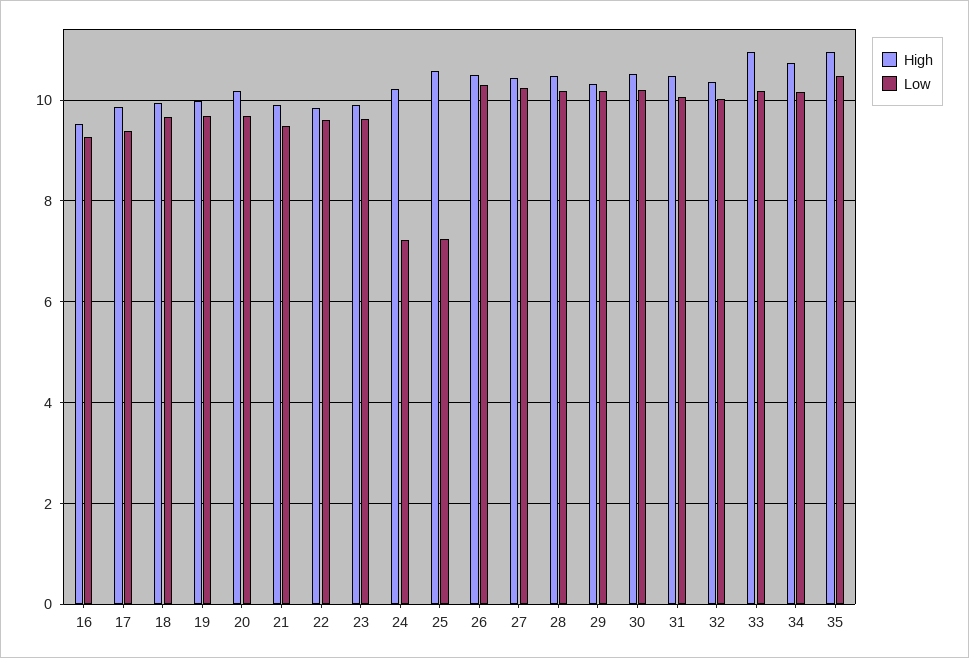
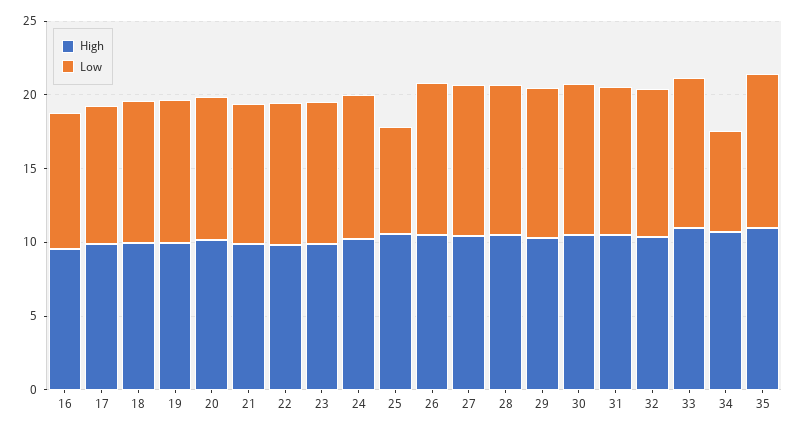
Low, 24: 7.2 -> 10
Low, 34: 10.2 -> 7

